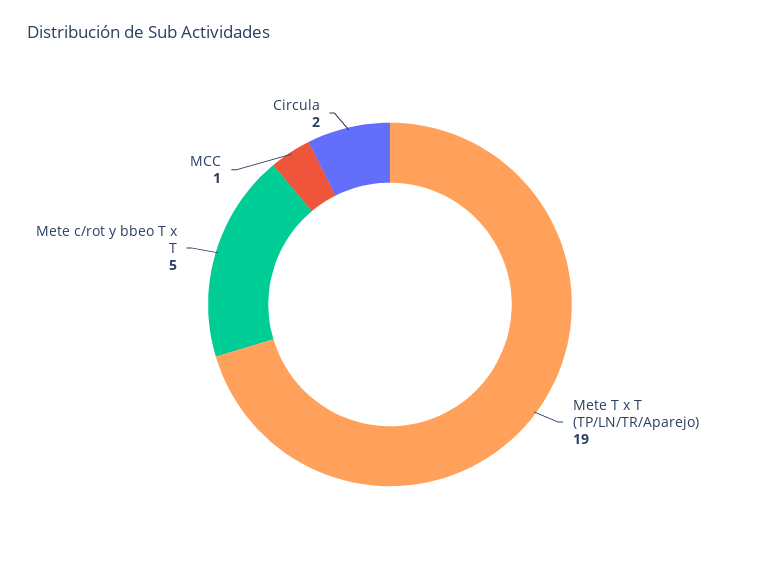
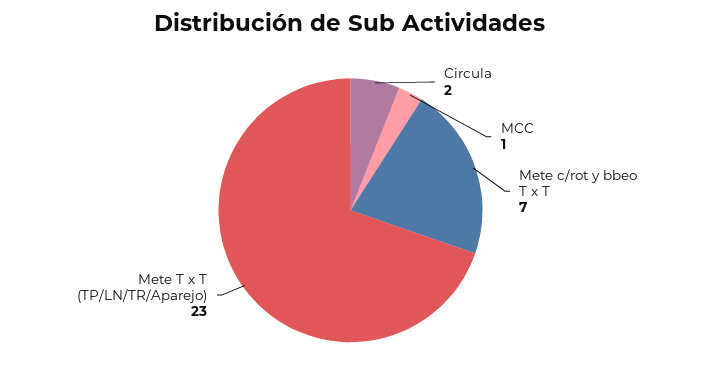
Mete T x T (TP/LN/TR/Aparejo): 19 -> 23
Mete c/rot y bbeo T x T: 5 -> 7

